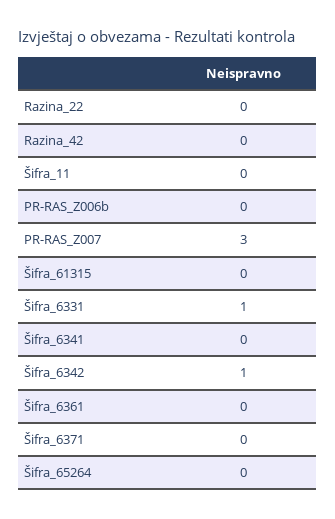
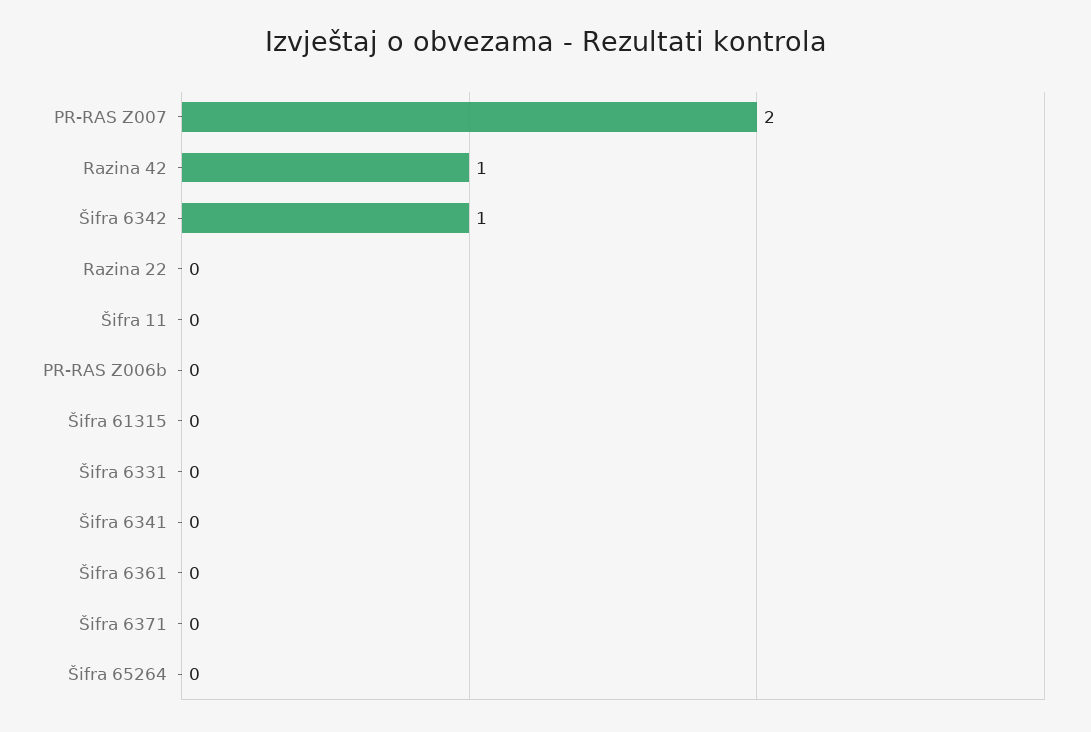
Razina_42: 0 -> 1
PR-RAS_Z007: 3 -> 2
Šifra_6331: 1 -> 0

